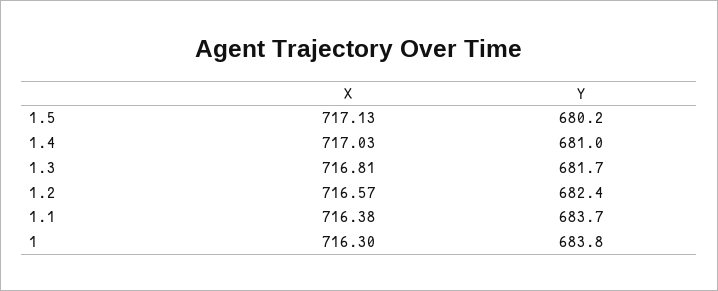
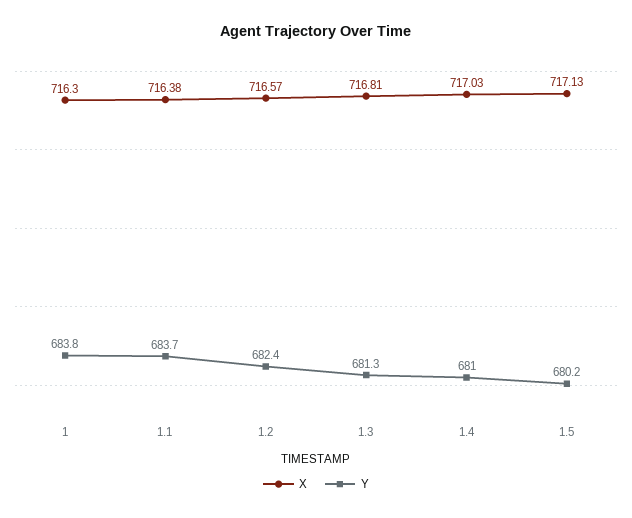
Y, 1.3: 681.7 -> 681.3

